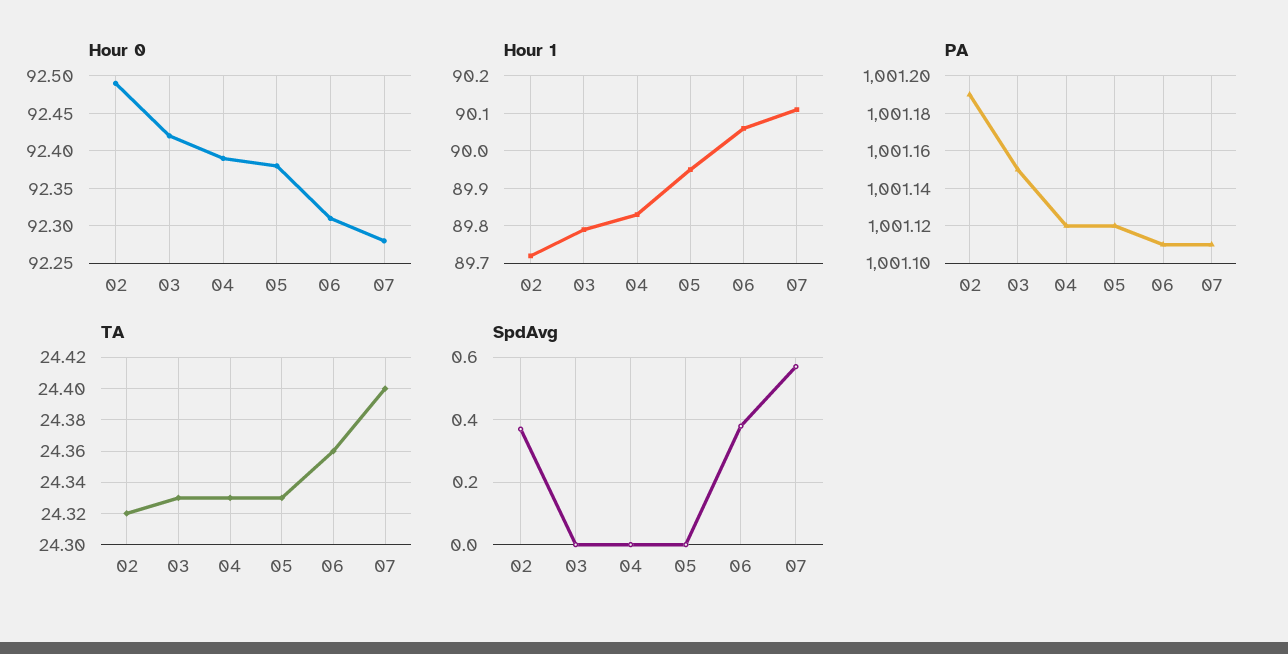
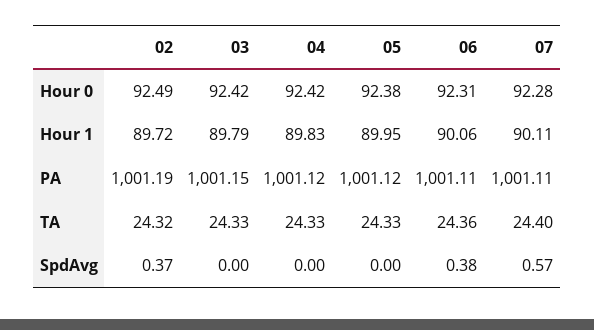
Hour 0, 04: 92.39 -> 92.42

